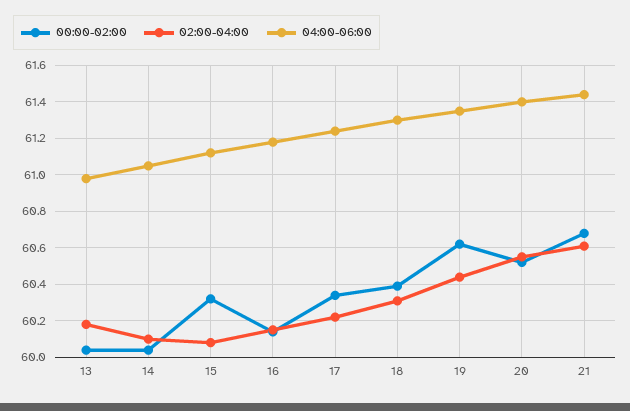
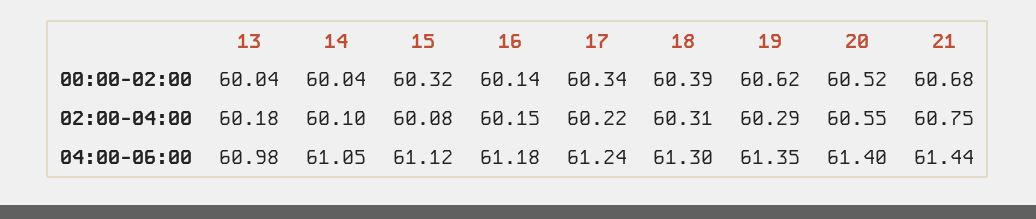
02:00-04:00, 19: 60.45 -> 60.29
02:00-04:00, 21: 60.6 -> 60.75

